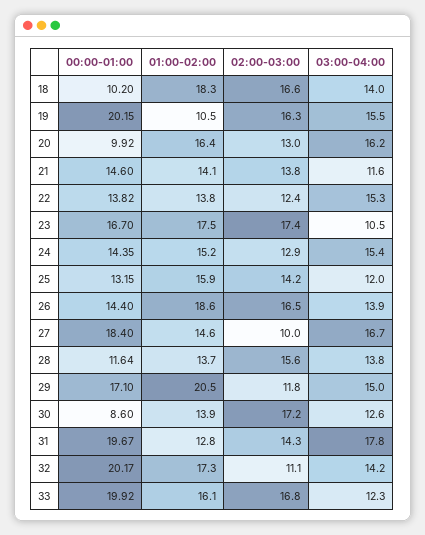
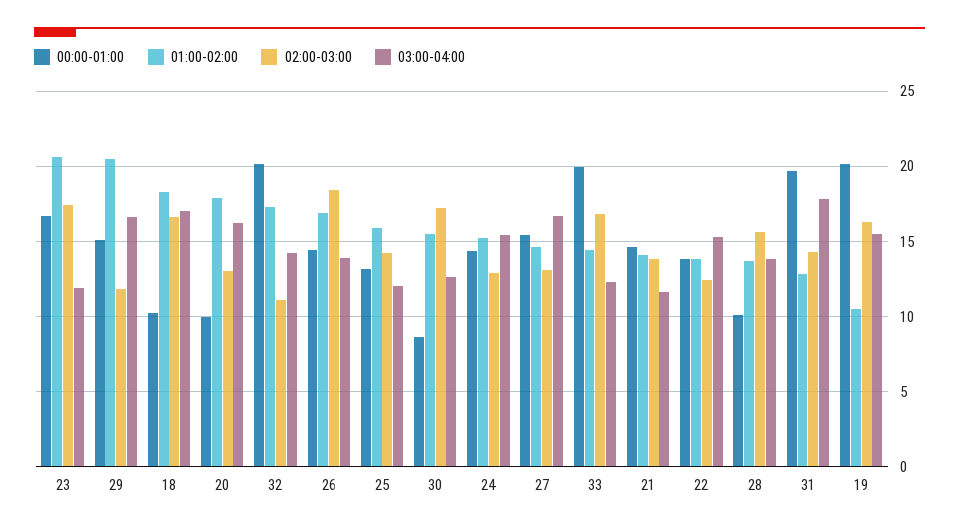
03:00-04:00, 18: 14 -> 17
01:00-02:00, 20: 16.4 -> 18
01:00-02:00, 23: 17.5 -> 20.5
03:00-04:00, 23: 10.5 -> 12
01:00-02:00, 26: 18.6 -> 17
02:00-03:00, 26: 16.5 -> 18.5
00:00-01:00, 27: 18.4 -> 15.5
02:00-03:00, 27: 10 -> 13
00:00-01:00, 28: 11.64 -> 10
00:00-01:00, 29: 17.1 -> 15
03:00-04:00, 29: 15 -> 16.5
01:00-02:00, 30: 13.9 -> 15.5
01:00-02:00, 33: 16.1 -> 14.5

